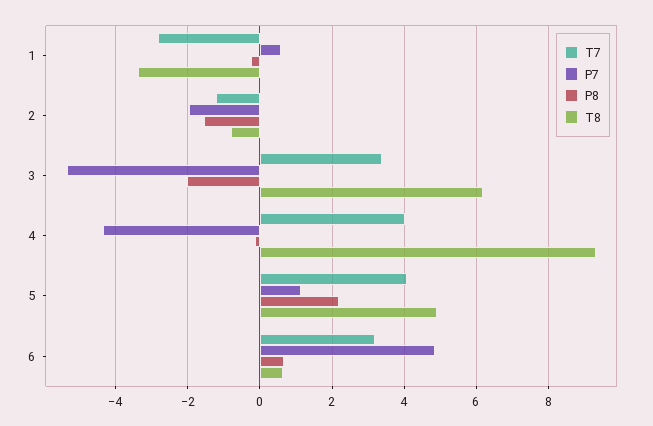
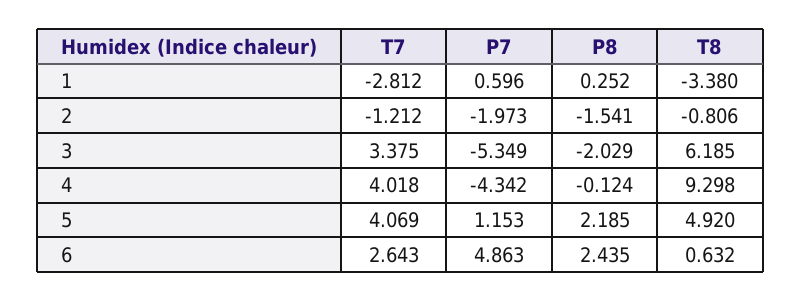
P8, 1: -0.2 -> 0.252
T7, 6: 3.2 -> 2.643
P8, 6: 0.6 -> 2.435

